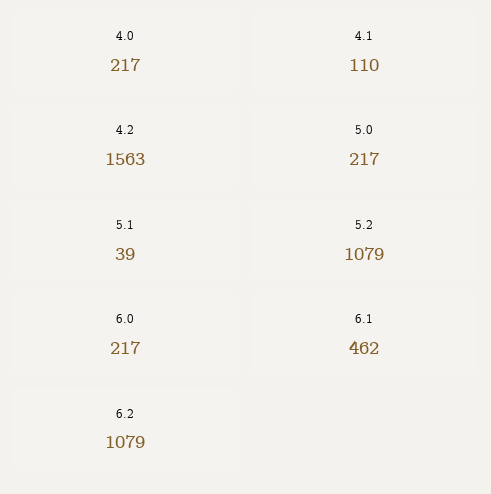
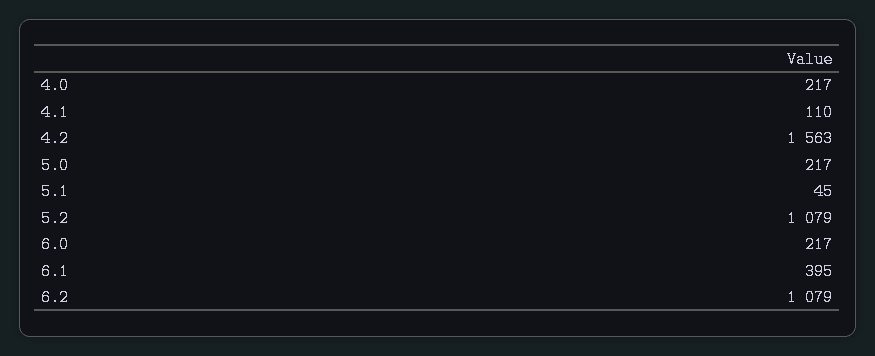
5.1: 39 -> 45
6.1: 462 -> 395

